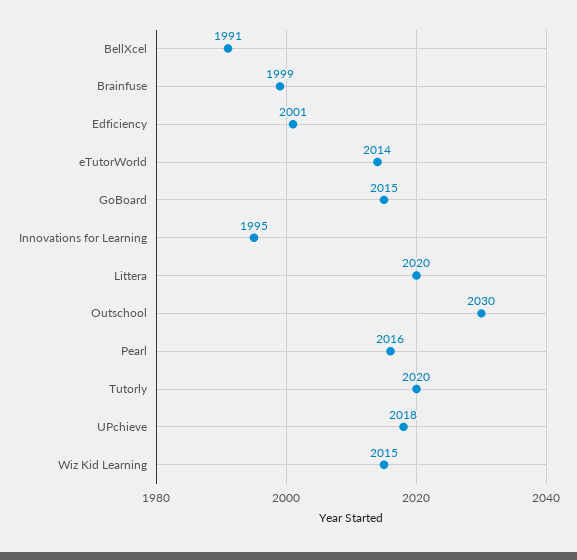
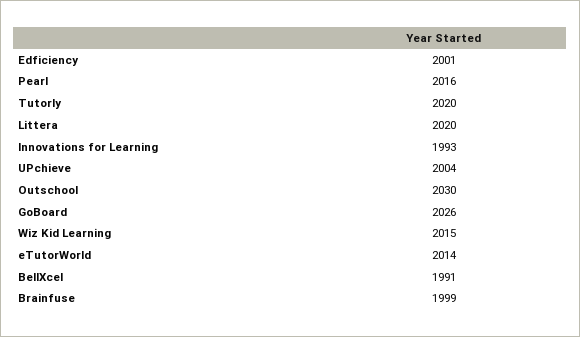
GoBoard: 2015 -> 2026
Innovations for Learning: 1995 -> 1993
UPchieve: 2018 -> 2004

